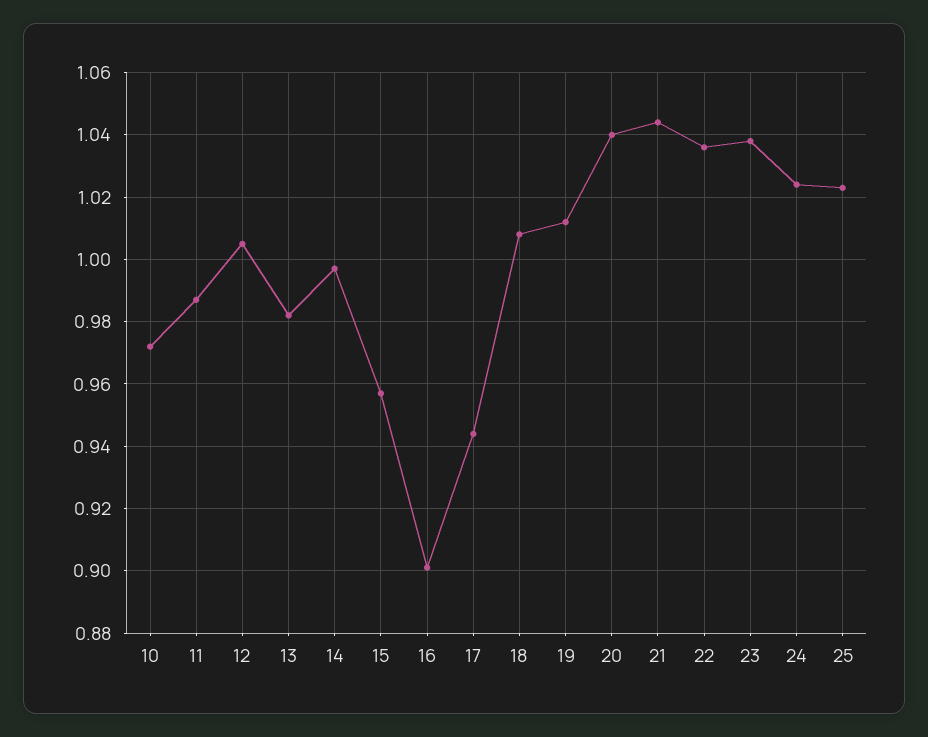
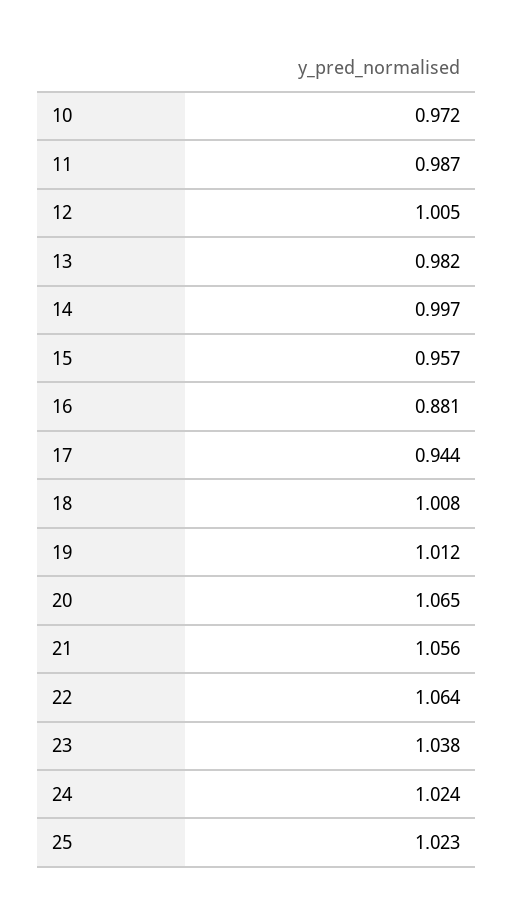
16: 0.9 -> 0.881
20: 1.04 -> 1.065
21: 1.045 -> 1.056
22: 1.035 -> 1.064

